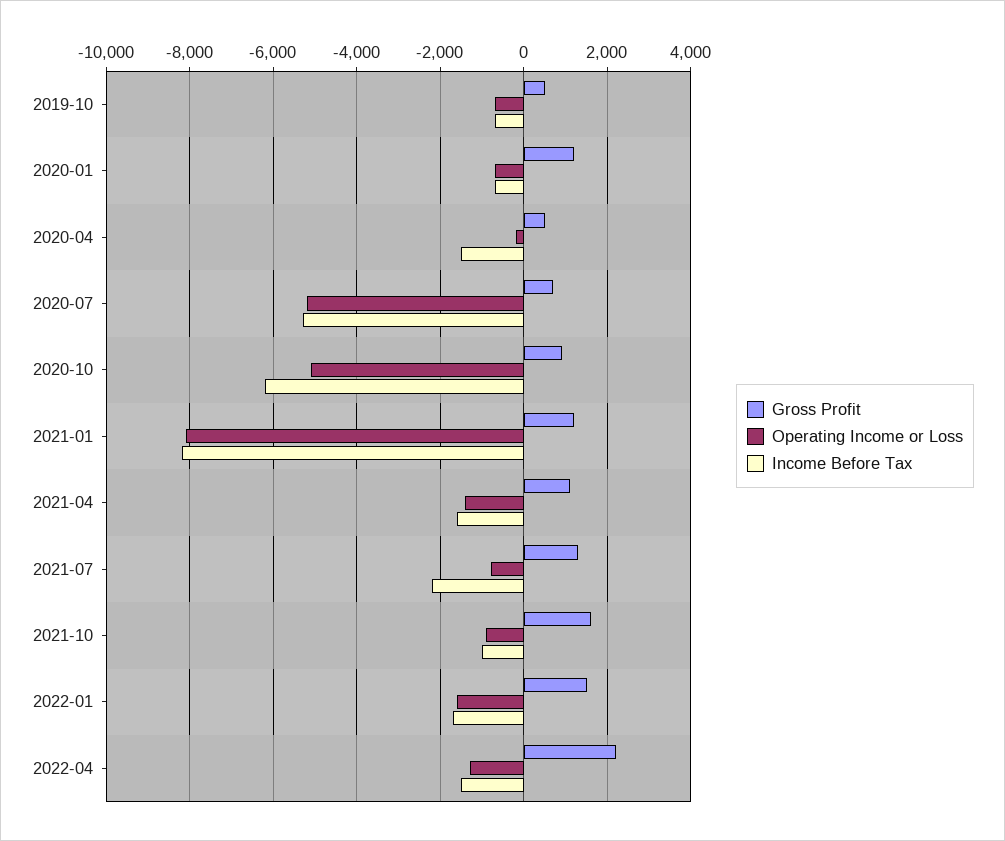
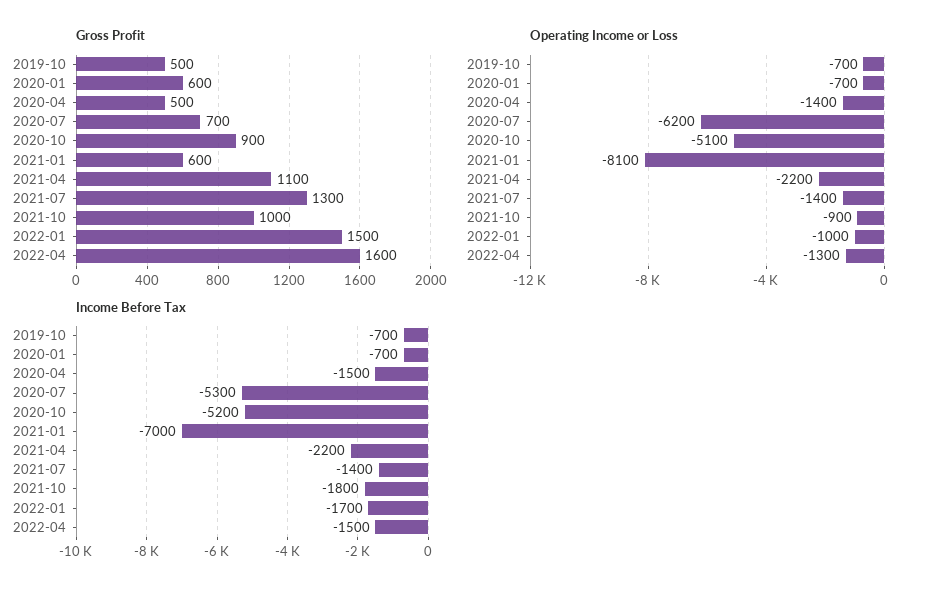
Gross Profit, 2020-01: 1200 -> 600
Operating Income or Loss, 2020-04: -200 -> -1400
Operating Income or Loss, 2020-07: -5200 -> -6200
Income Before Tax, 2020-10: -6200 -> -5200
Gross Profit, 2021-01: 1200 -> 600
Income Before Tax, 2021-01: -8200 -> -7000
Operating Income or Loss, 2021-04: -1400 -> -2200
Income Before Tax, 2021-04: -1600 -> -2200
Operating Income or Loss, 2021-07: -800 -> -1400
Income Before Tax, 2021-07: -2200 -> -1400
Gross Profit, 2021-10: 1600 -> 1000
Income Before Tax, 2021-10: -1000 -> -1800
Operating Income or Loss, 2022-01: -1600 -> -1000
Gross Profit, 2022-04: 2200 -> 1600

